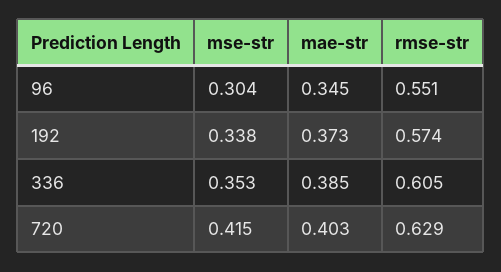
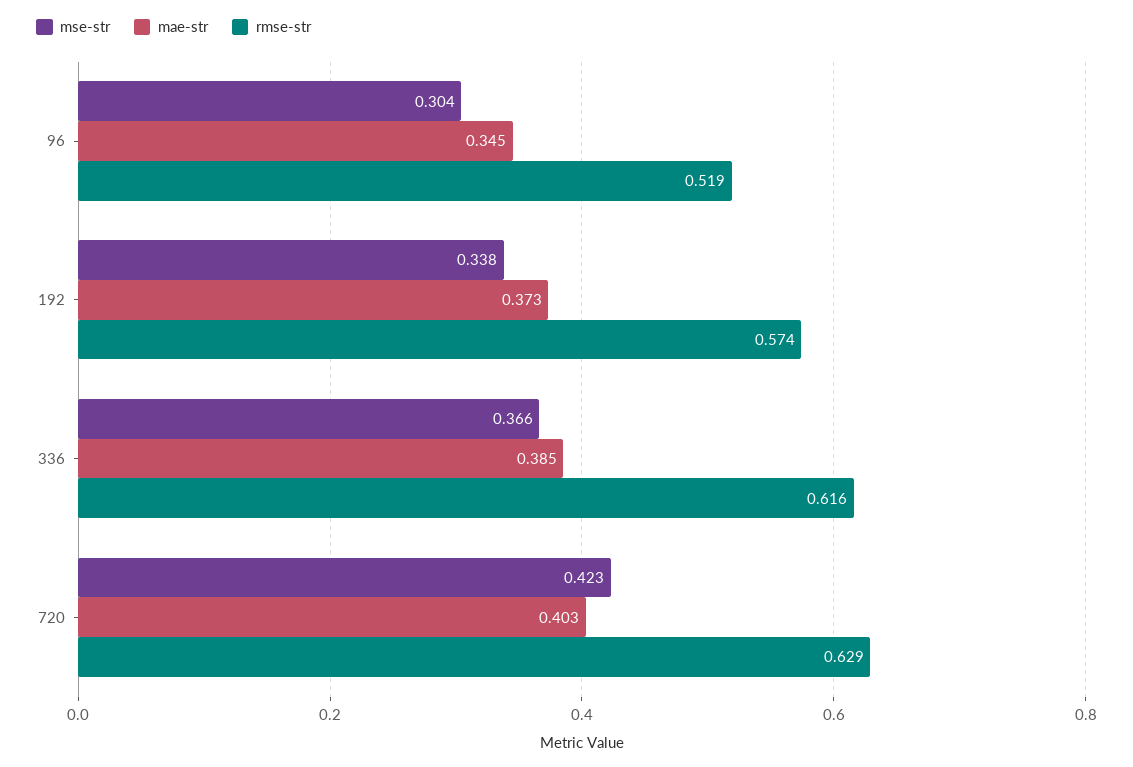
rmse-str, 96: 0.551 -> 0.519
mse-str, 336: 0.353 -> 0.366
rmse-str, 336: 0.605 -> 0.616
mse-str, 720: 0.415 -> 0.423

